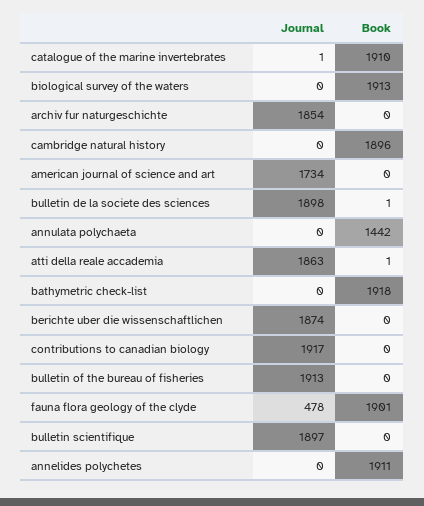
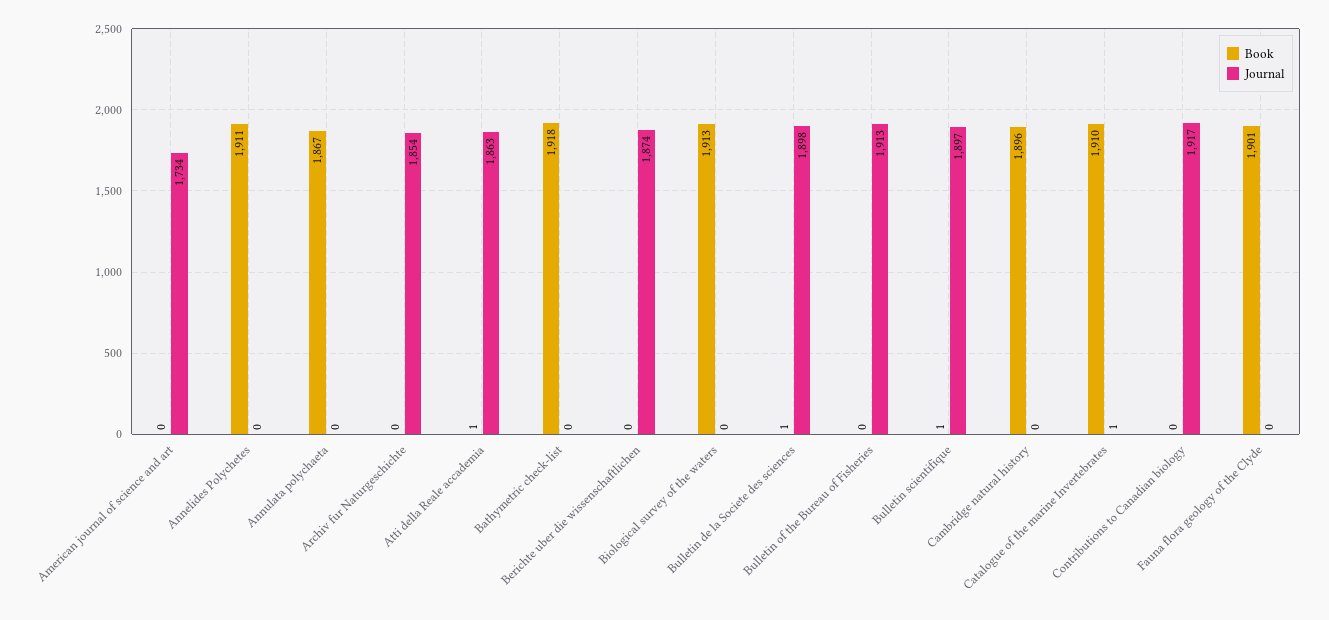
Book, annulata polychaeta: 1442 -> 1867
Journal, fauna flora geology of the clyde: 478 -> 0
Book, bulletin scientifique: 0 -> 1

